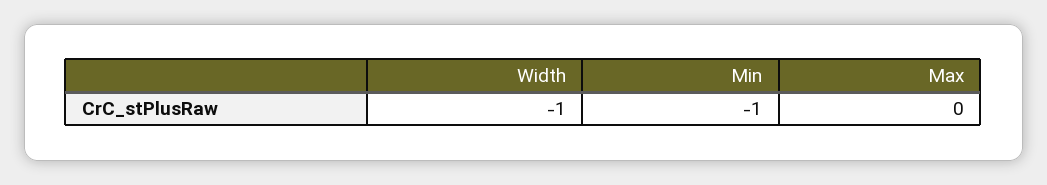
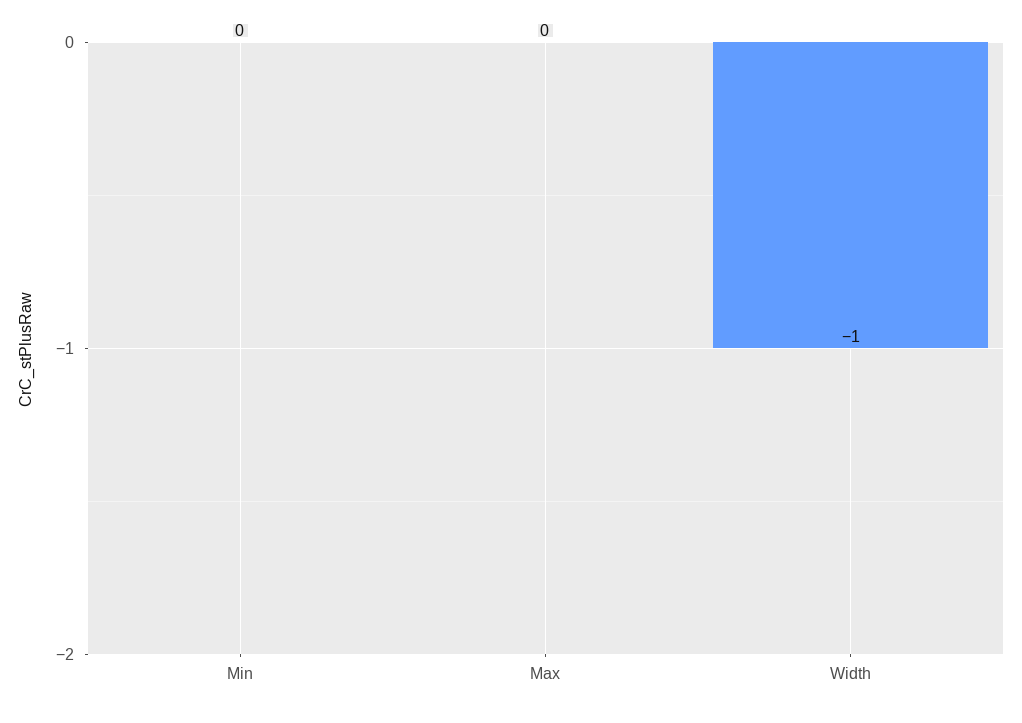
Min: -1 -> 0

